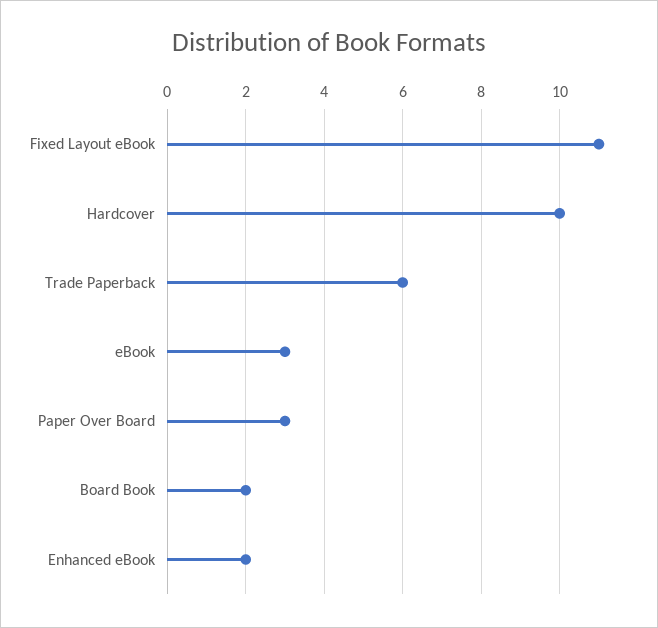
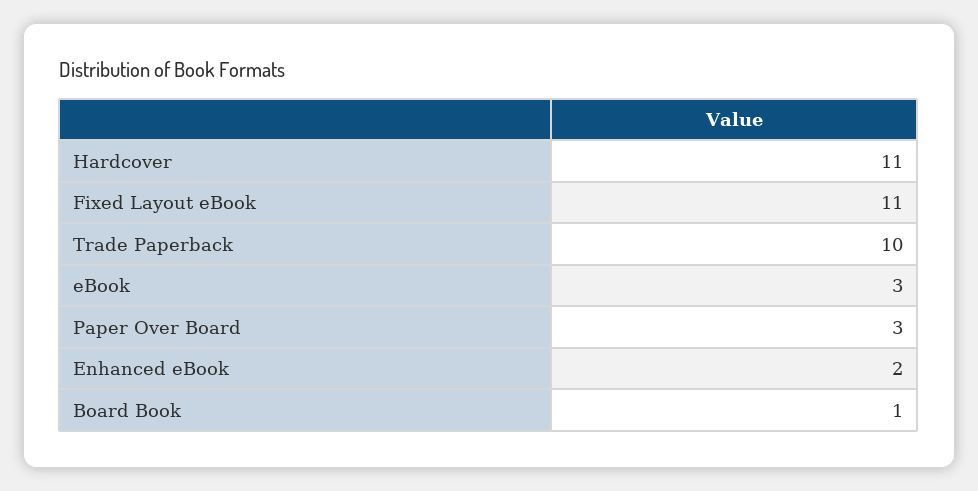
Hardcover: 10 -> 11
Trade Paperback: 6 -> 10
Board Book: 2 -> 1

